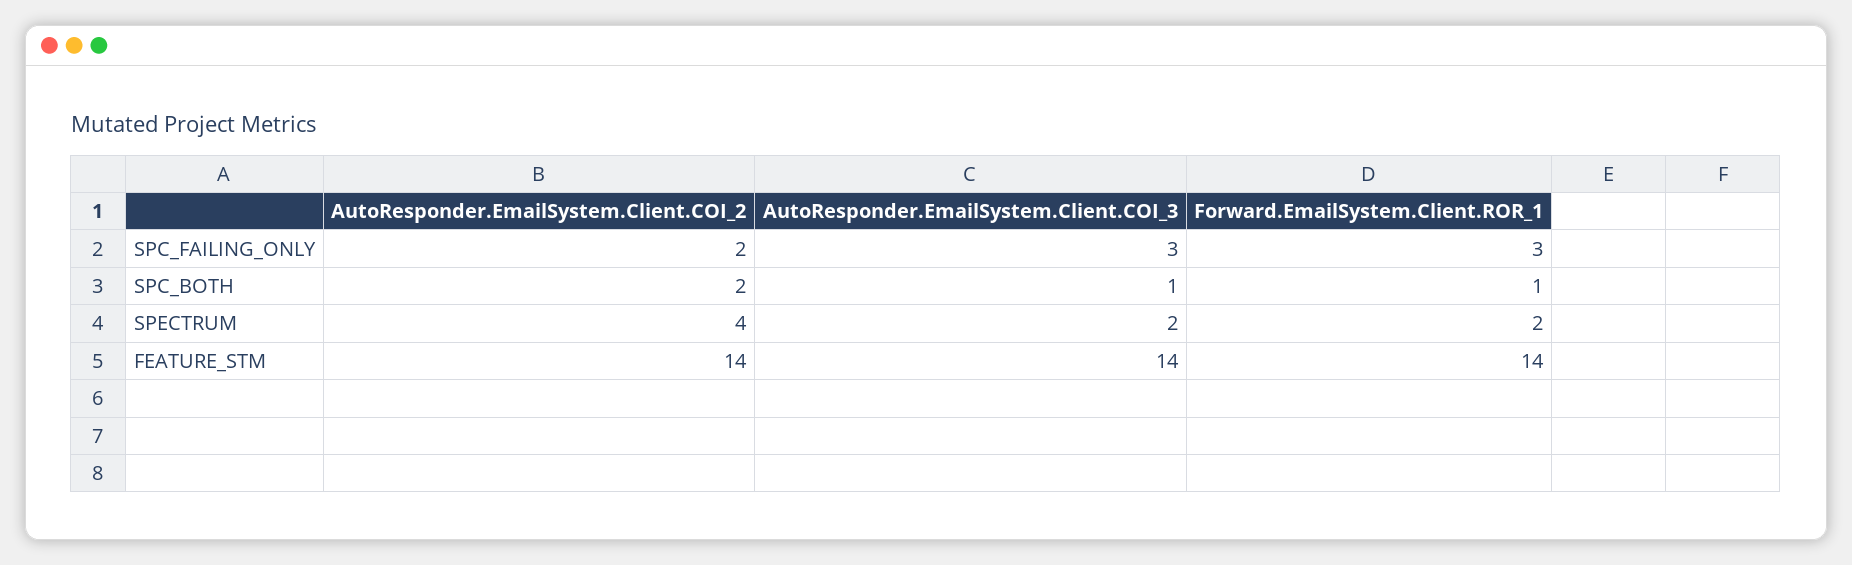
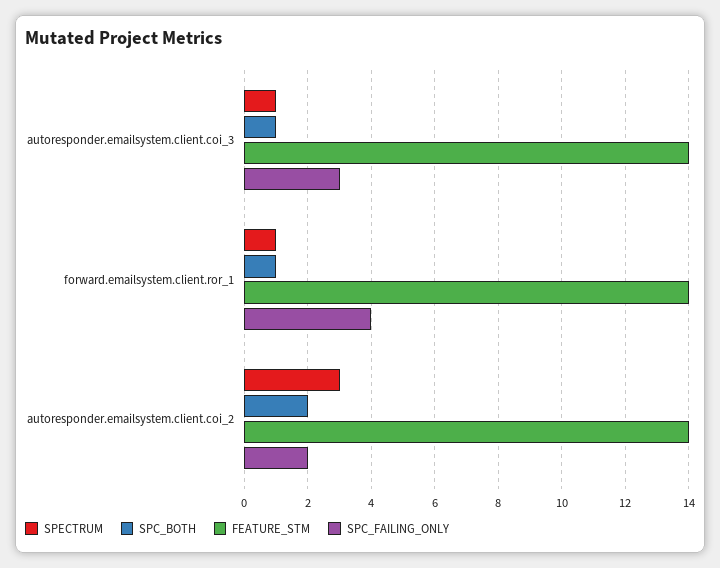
SPC_FAILING_ONLY, Forward.EmailSystem.Client.ROR_1: 3 -> 4
SPECTRUM, AutoResponder.EmailSystem.Client.COI_2: 4 -> 3
SPECTRUM, AutoResponder.EmailSystem.Client.COI_3: 2 -> 1
SPECTRUM, Forward.EmailSystem.Client.ROR_1: 2 -> 1

